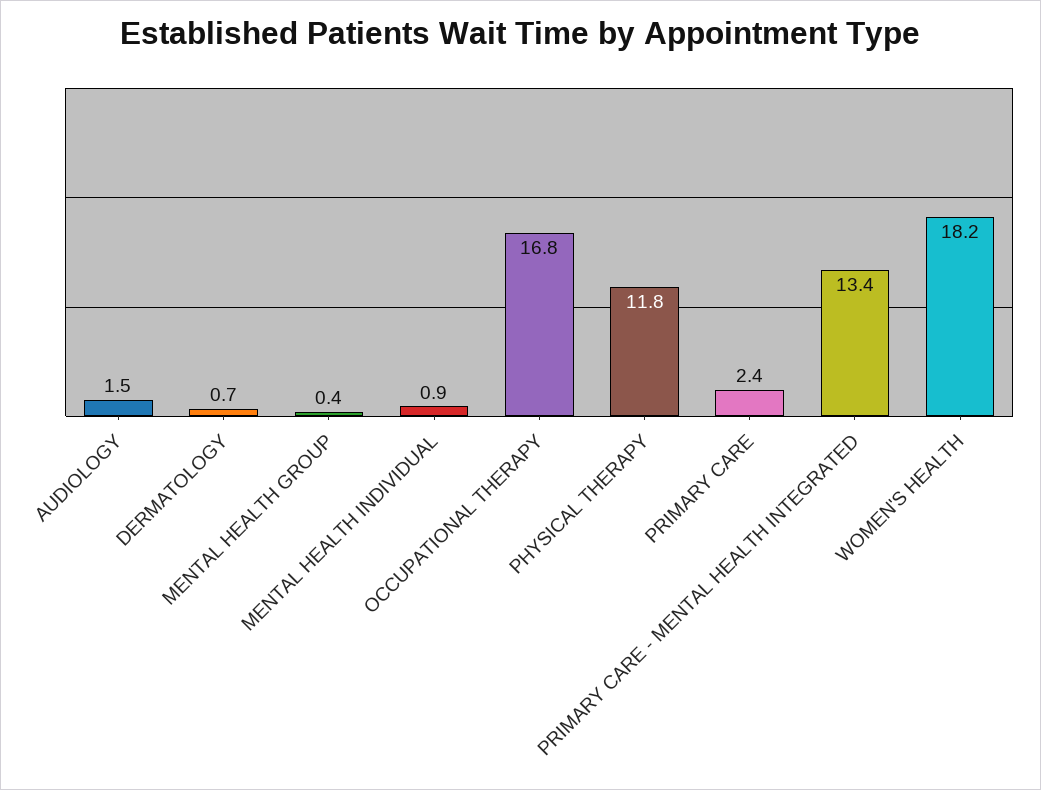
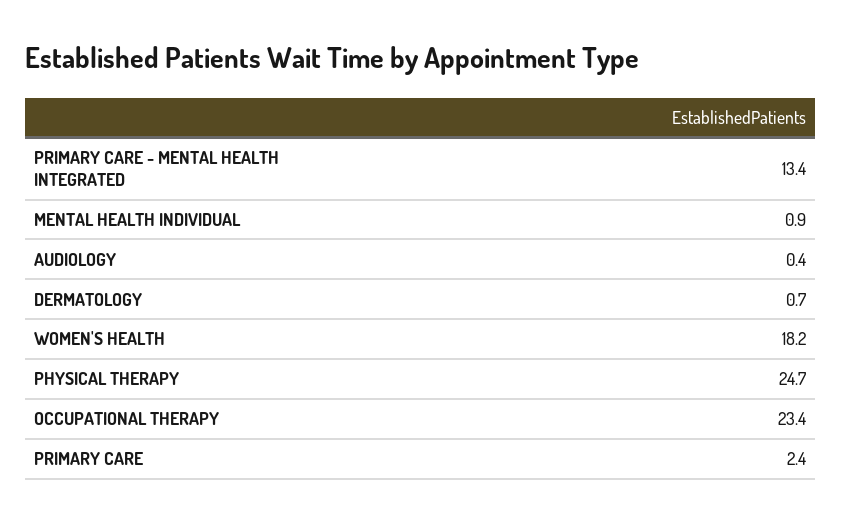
AUDIOLOGY: 1.5 -> 0.4
MENTAL HEALTH GROUP: 0.4 -> none
OCCUPATIONAL THERAPY: 16.8 -> 23.4
PHYSICAL THERAPY: 11.8 -> 24.7

